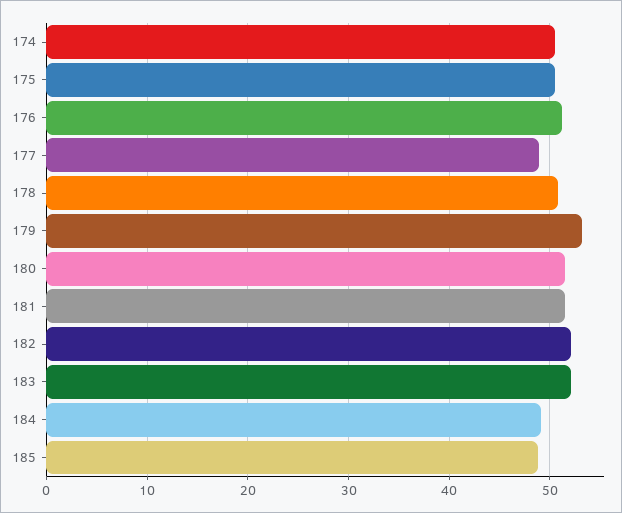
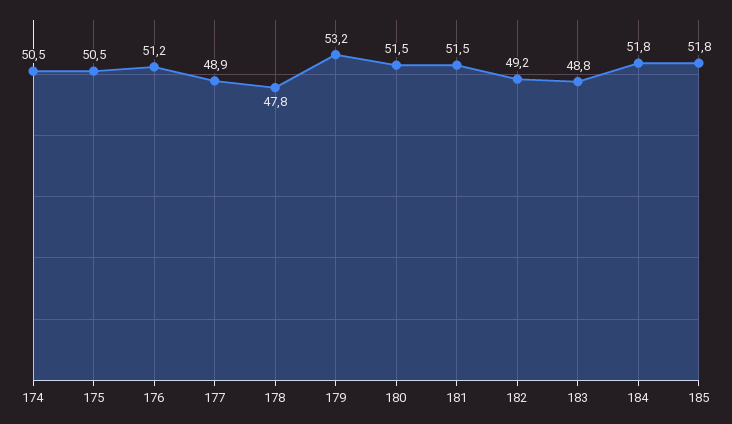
178: 51 -> 47.8
182: 52 -> 49.2
183: 52 -> 48.8
184: 49 -> 51.8
185: 49 -> 51.8

